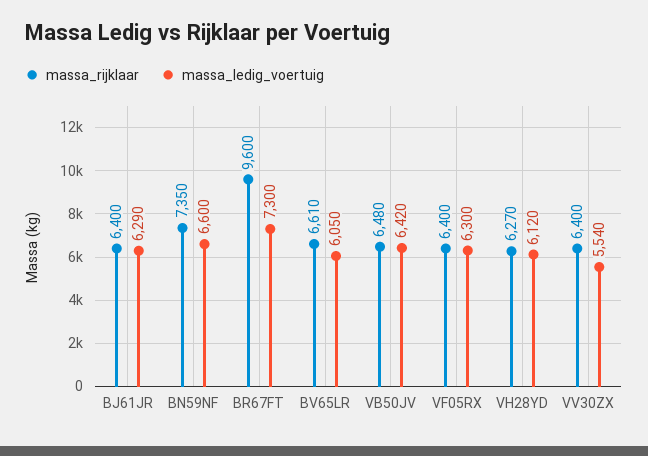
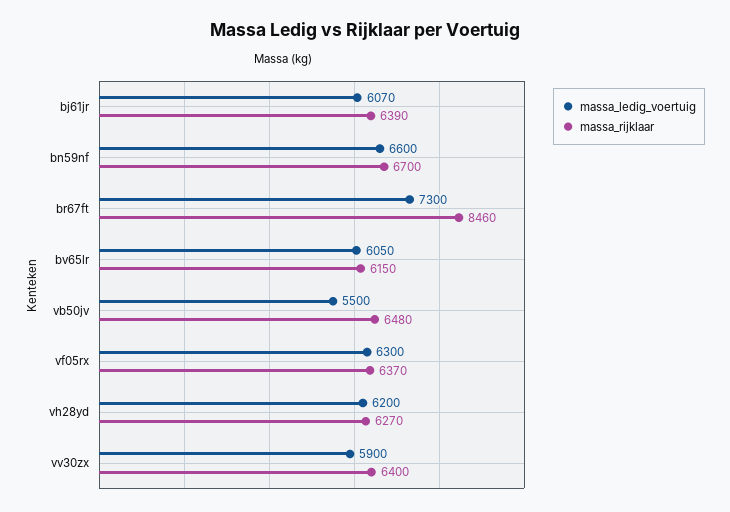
massa_rijklaar, BJ61JR: 6400 -> 6390
massa_ledig_voertuig, BJ61JR: 6290 -> 6070
massa_rijklaar, BN59NF: 7350 -> 6700
massa_rijklaar, BR67FT: 9600 -> 8460
massa_rijklaar, BV65LR: 6610 -> 6150
massa_ledig_voertuig, VB50JV: 6420 -> 5500
massa_rijklaar, VF05RX: 6400 -> 6370
massa_ledig_voertuig, VH28YD: 6120 -> 6200
massa_ledig_voertuig, VV30ZX: 5540 -> 5900

